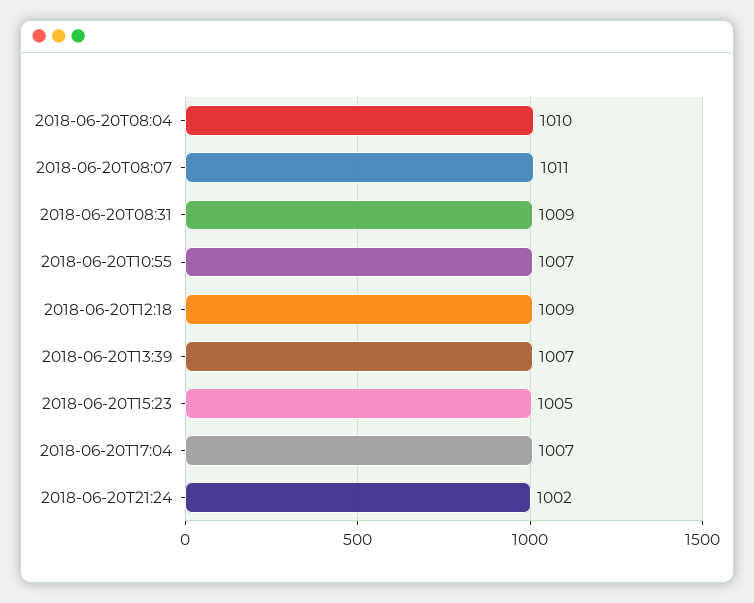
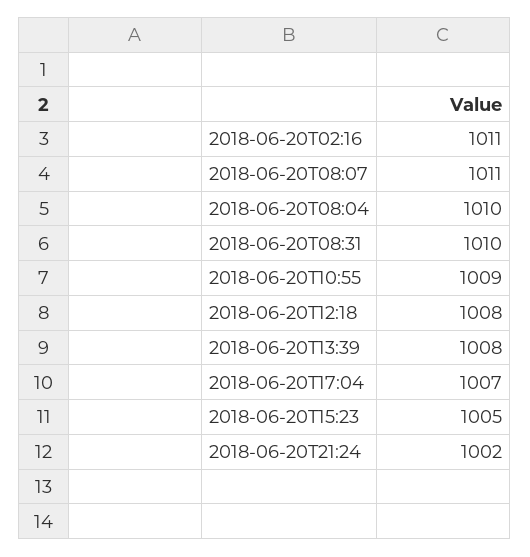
2018-06-20T08:31: 1009 -> 1010
2018-06-20T10:55: 1007 -> 1009
2018-06-20T12:18: 1009 -> 1008
2018-06-20T13:39: 1007 -> 1008
2018-06-20T02:16: none -> 1011

